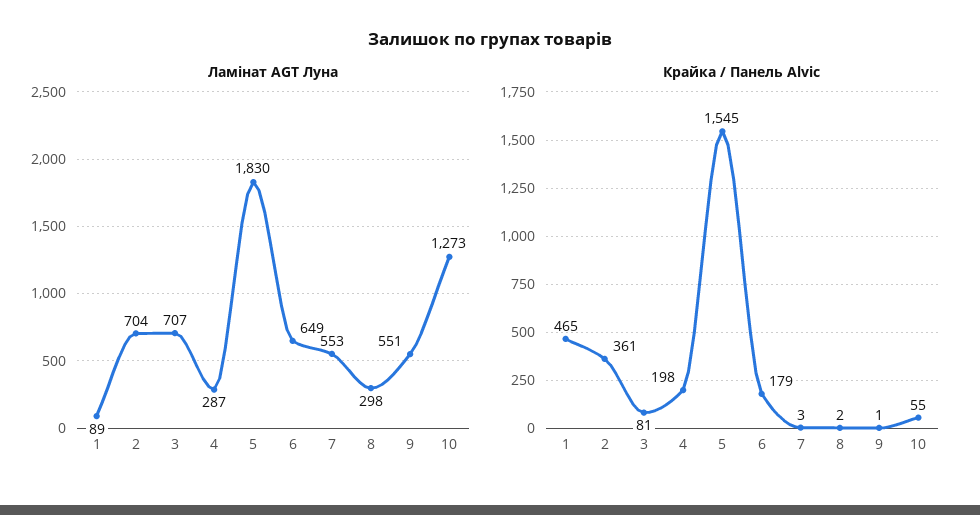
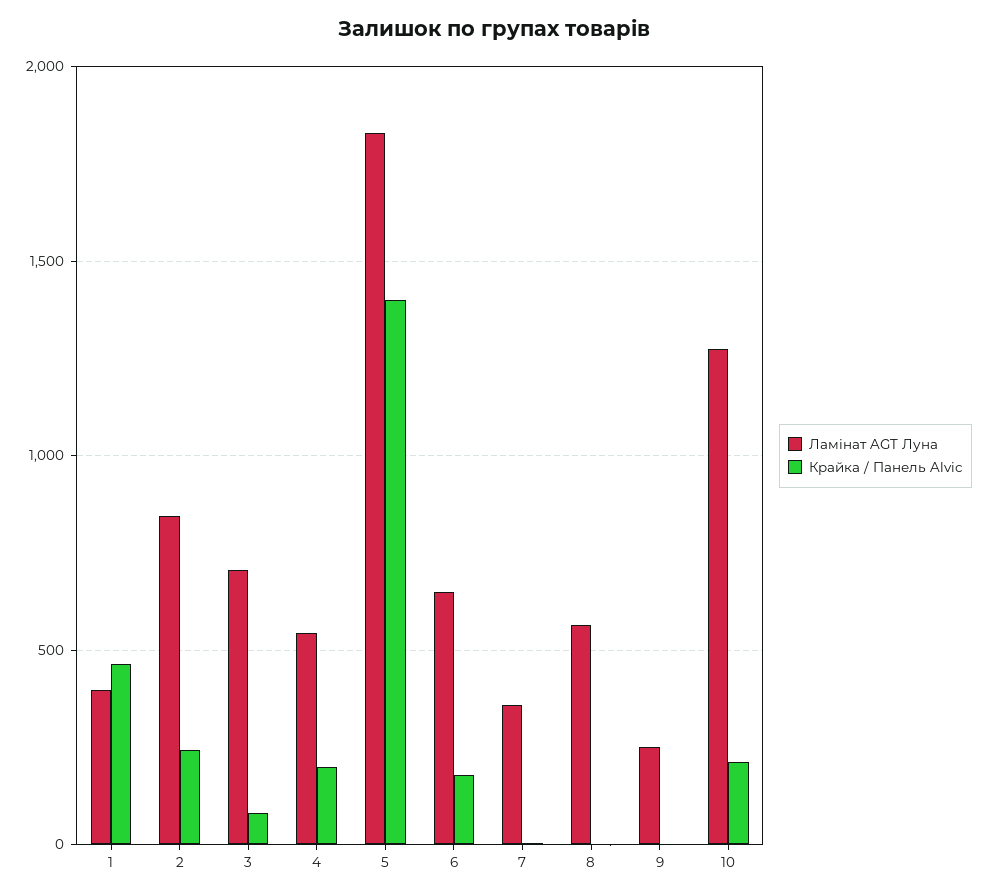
Ламінат AGT Луна, 1: 89 -> 400
Ламінат AGT Луна, 2: 704 -> 850
Ламінат AGT Луна, 4: 287 -> 550
Ламінат AGT Луна, 7: 553 -> 350
Ламінат AGT Луна, 8: 298 -> 550
Ламінат AGT Луна, 9: 551 -> 250
Крайка / Панель Alvic, 2: 361 -> 250
Крайка / Панель Alvic, 5: 1545 -> 1400
Крайка / Панель Alvic, 10: 55 -> 200

